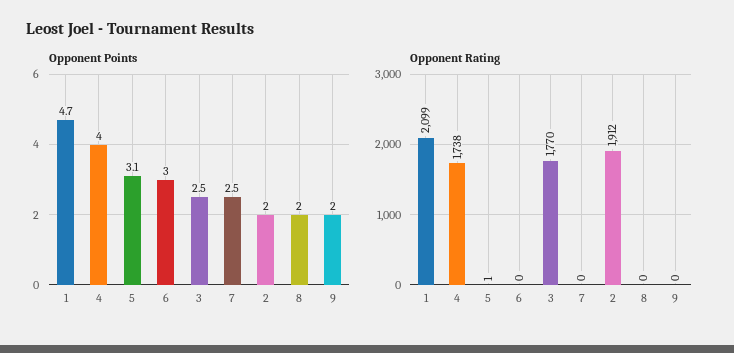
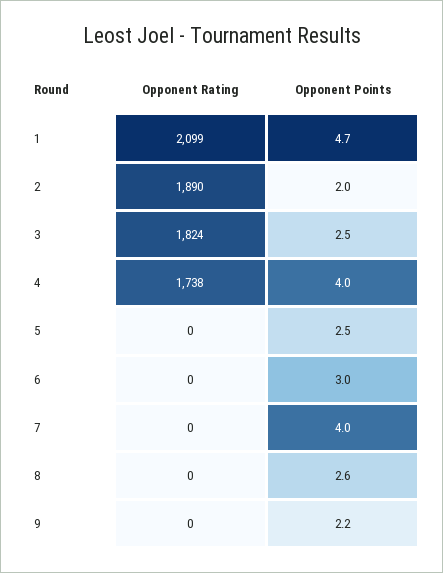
Opponent Points, 5: 3.1 -> 2.5
Opponent Points, 7: 2.5 -> 4
Opponent Points, 8: 2 -> 2.6
Opponent Points, 9: 2 -> 2.2
Opponent Rating, 5: 1 -> 0
Opponent Rating, 3: 1770 -> 1824
Opponent Rating, 2: 1912 -> 1890

